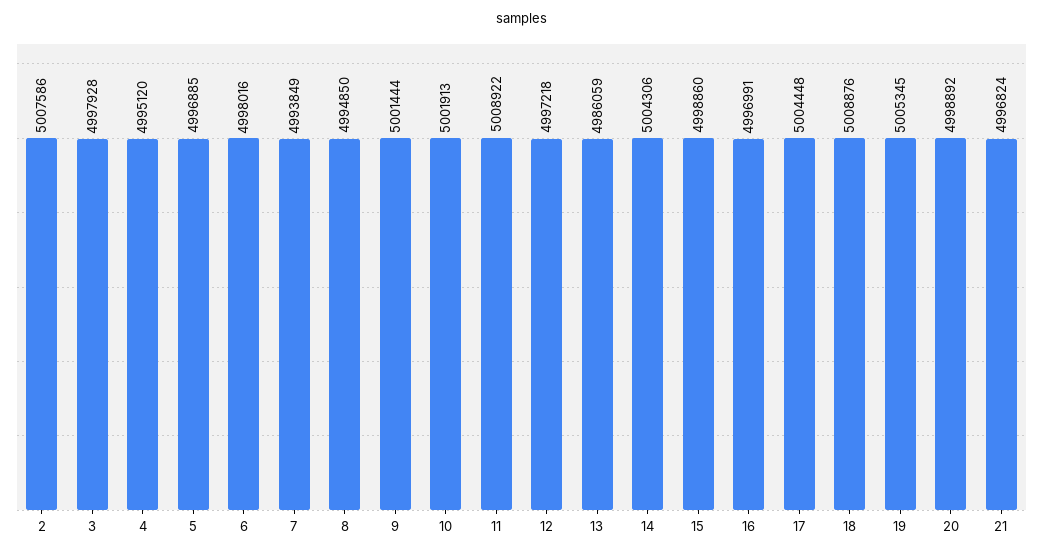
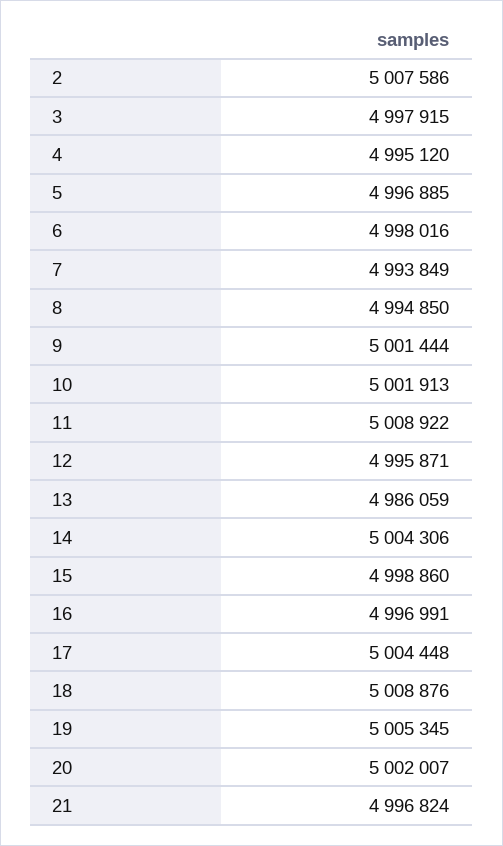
3: 4997928 -> 4997915
12: 4997218 -> 4995871
20: 4998892 -> 5002007

